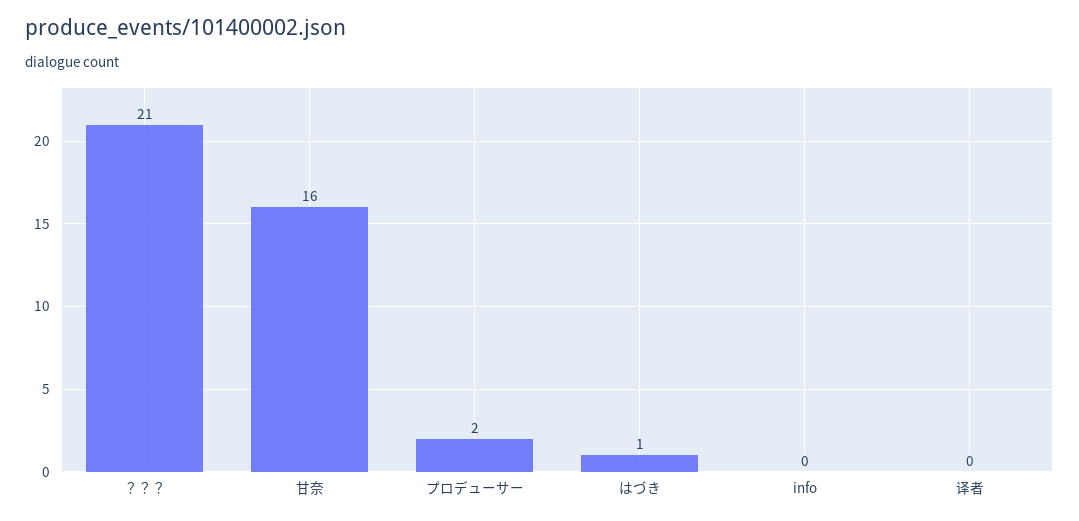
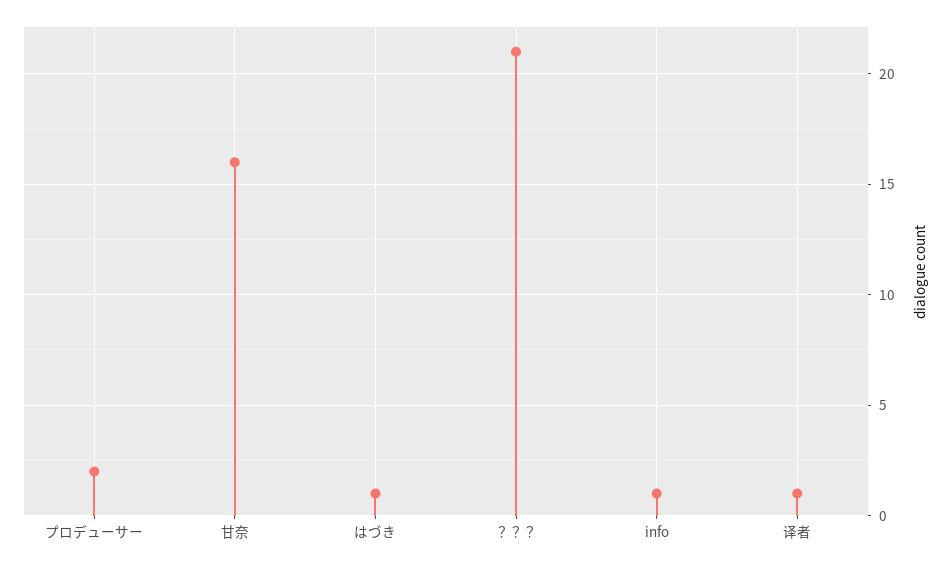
info: 0 -> 1
译者: 0 -> 1

